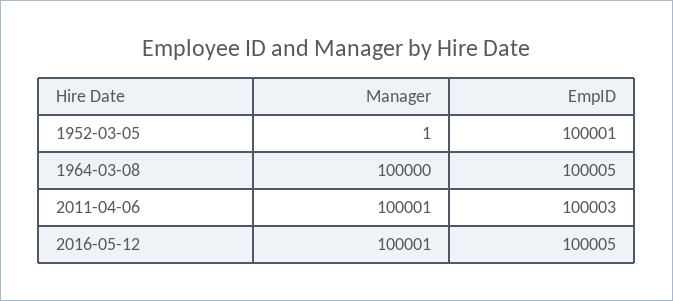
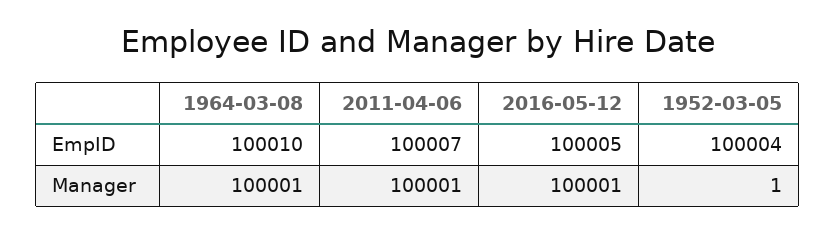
EmpID, 1952-03-05: 100001 -> 100004
Manager, 1964-03-08: 100000 -> 100001
EmpID, 1964-03-08: 100005 -> 100010
EmpID, 2011-04-06: 100003 -> 100007

